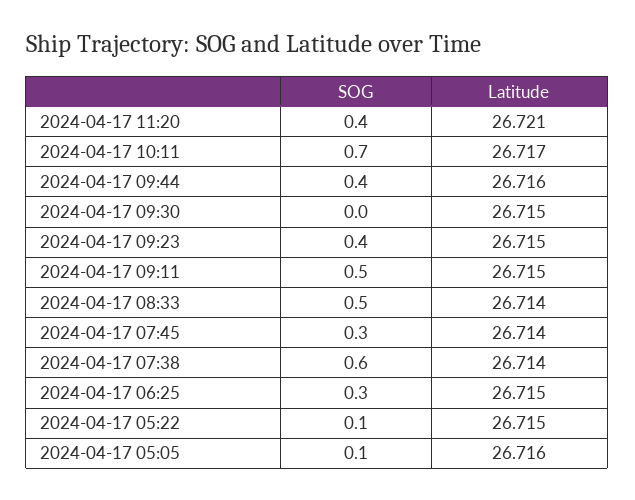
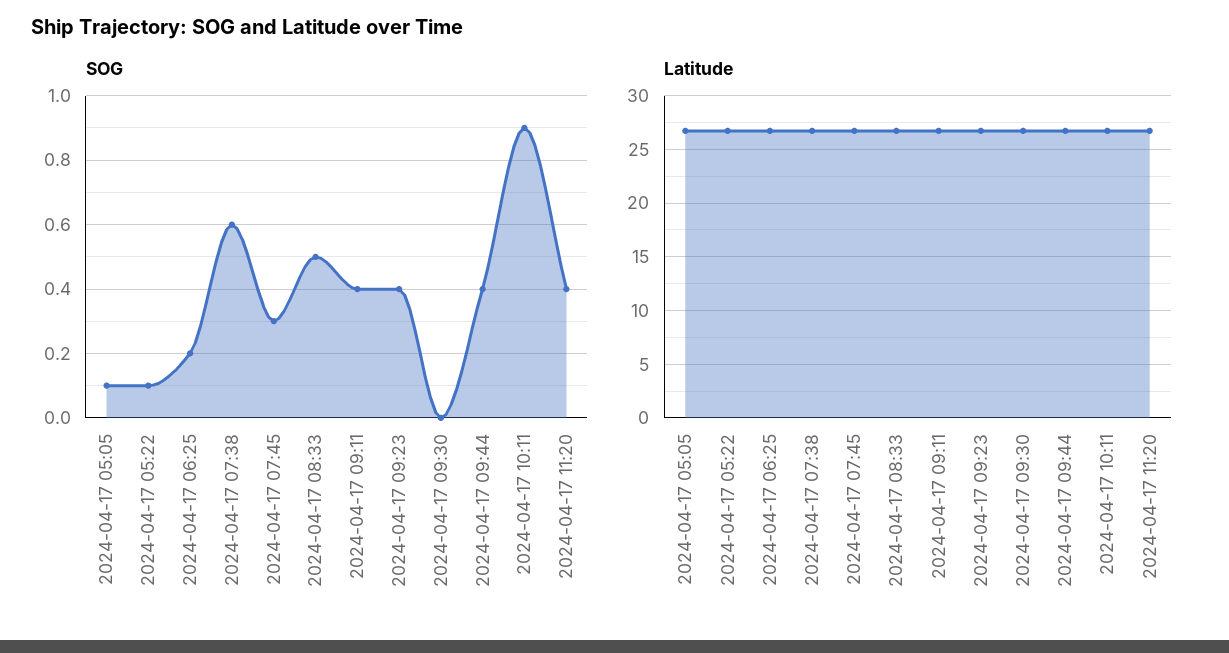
SOG, 2024-04-17 10:11: 0.7 -> 0.9
SOG, 2024-04-17 09:11: 0.5 -> 0.4
SOG, 2024-04-17 06:25: 0.3 -> 0.2

